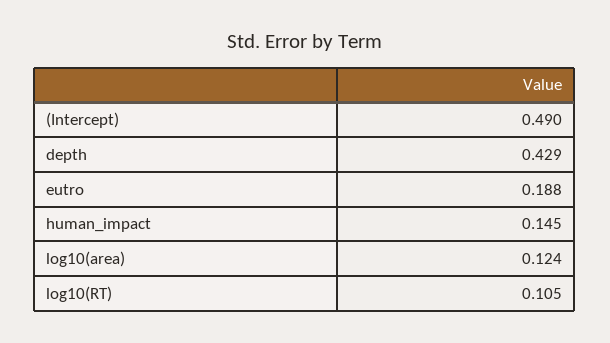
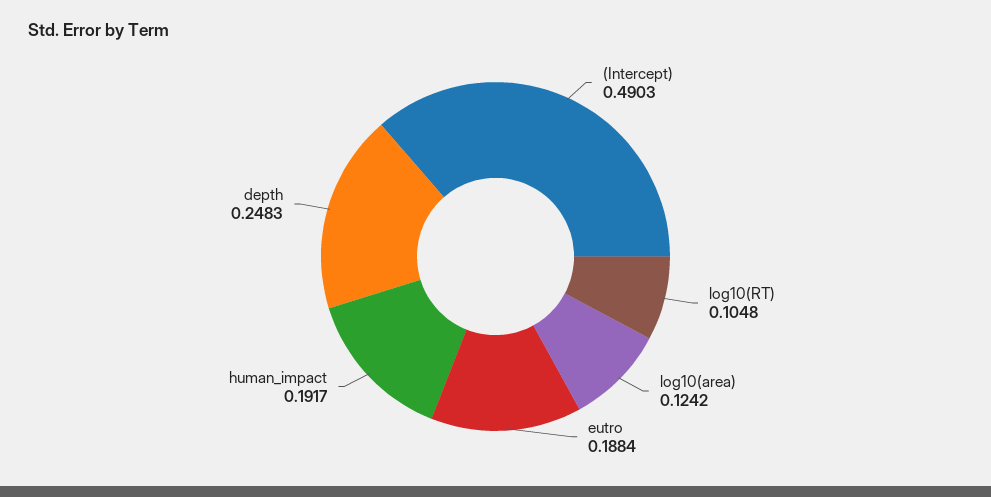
depth: 0.429 -> 0.2483
human_impact: 0.145 -> 0.1917

